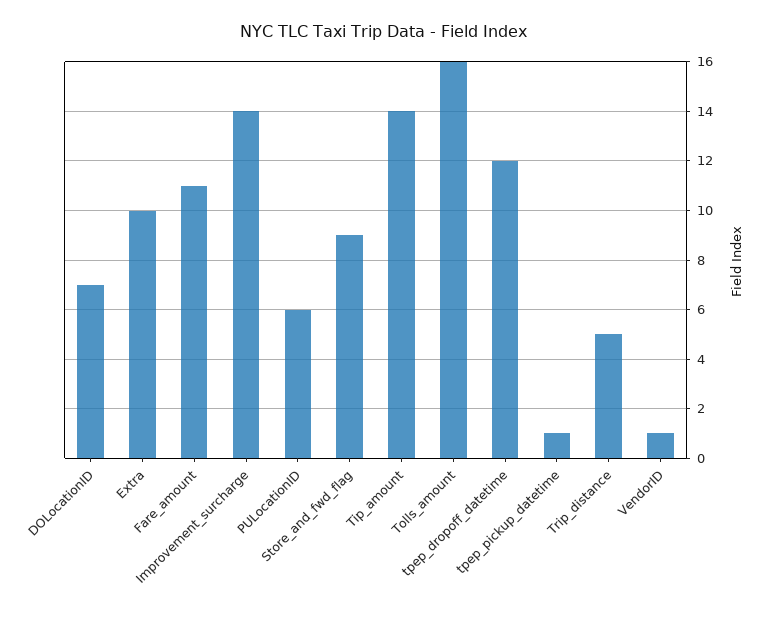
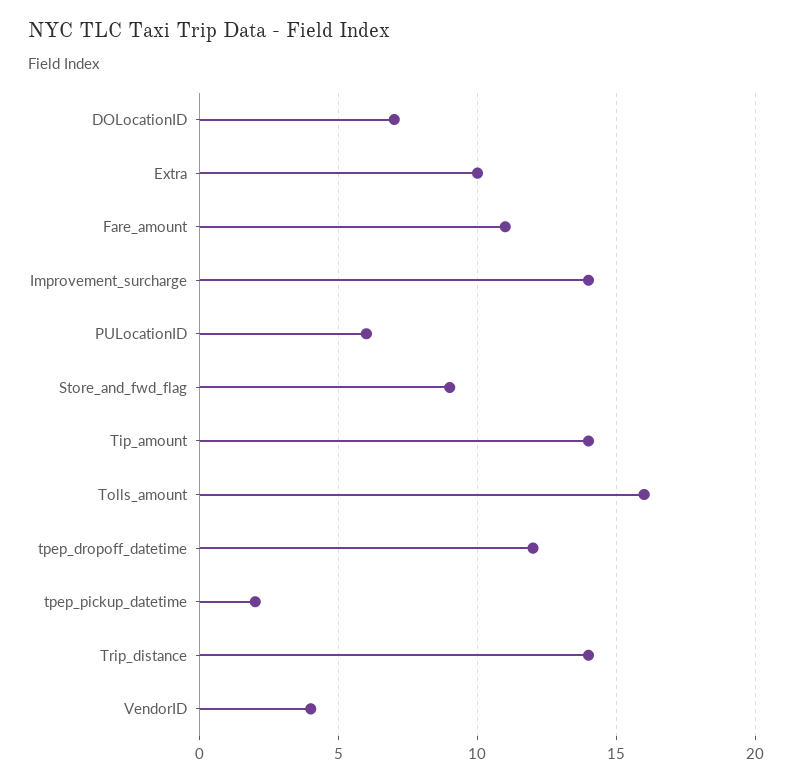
tpep_pickup_datetime: 1 -> 2
Trip_distance: 5 -> 14
VendorID: 1 -> 4

